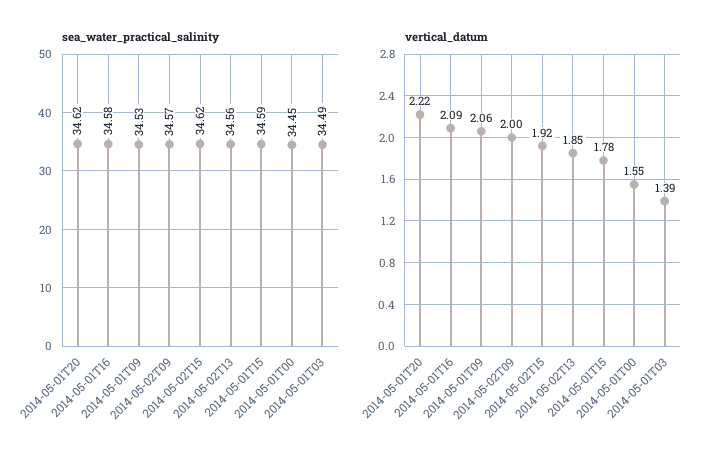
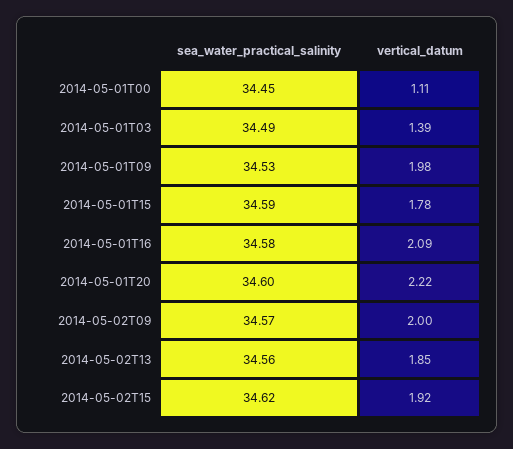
sea_water_practical_salinity, 2014-05-01T20: 34.62 -> 34.6
vertical_datum, 2014-05-01T09: 2.06 -> 1.98
vertical_datum, 2014-05-01T00: 1.55 -> 1.11

